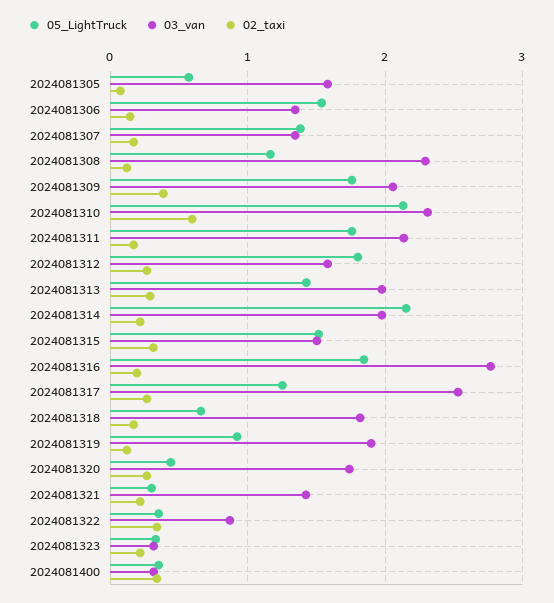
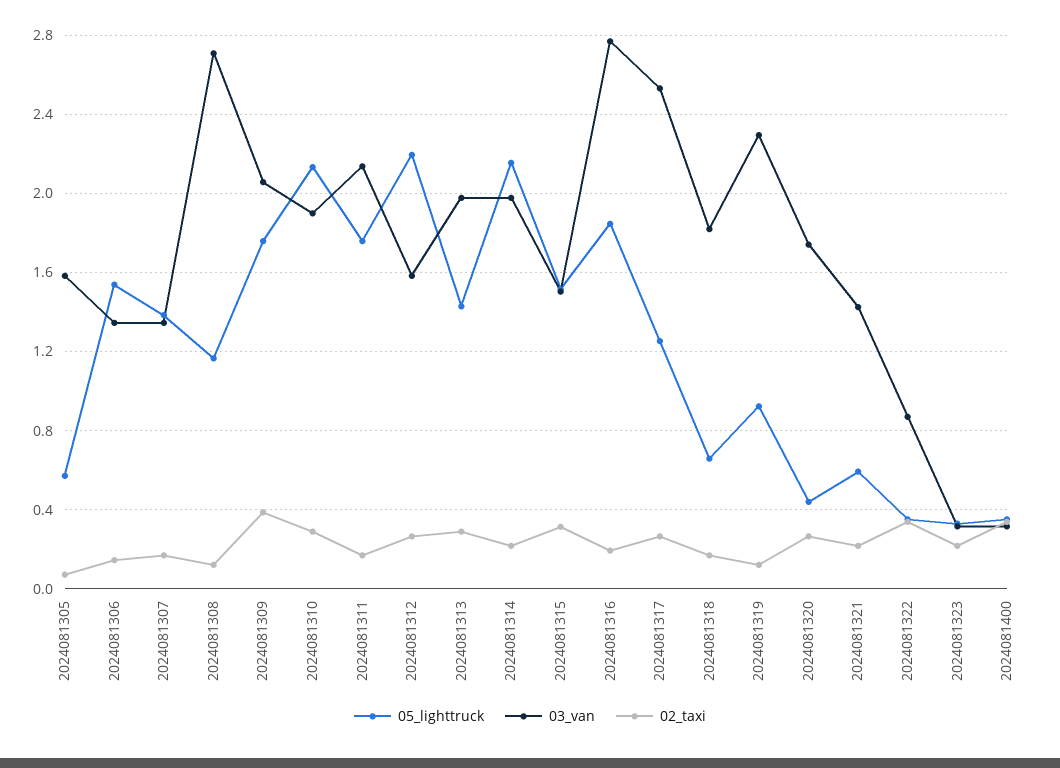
03_van, 2024081308: 2.3 -> 2.7
03_van, 2024081310: 2.3 -> 1.9
02_taxi, 2024081310: 0.6 -> 0.3
05_LightTruck, 2024081312: 1.8 -> 2.2
03_van, 2024081319: 1.9 -> 2.3
05_LightTruck, 2024081321: 0.3 -> 0.6

